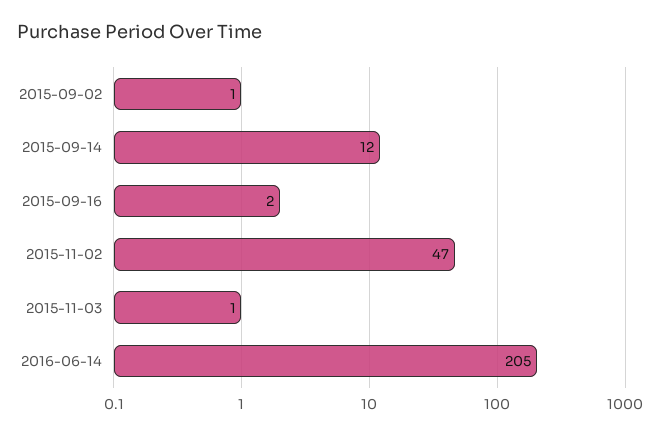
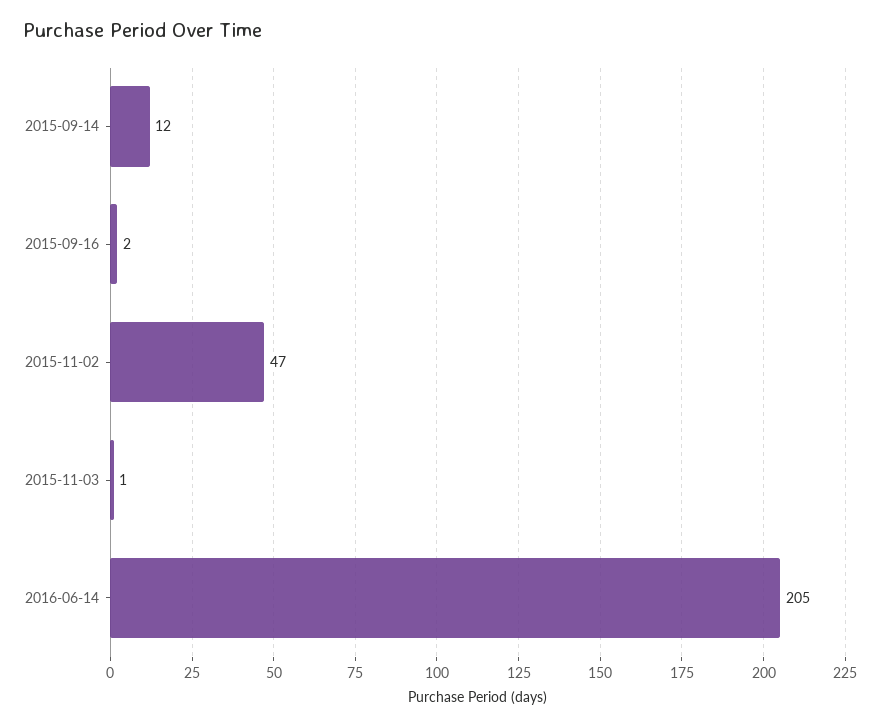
2015-09-02: 1 -> none

